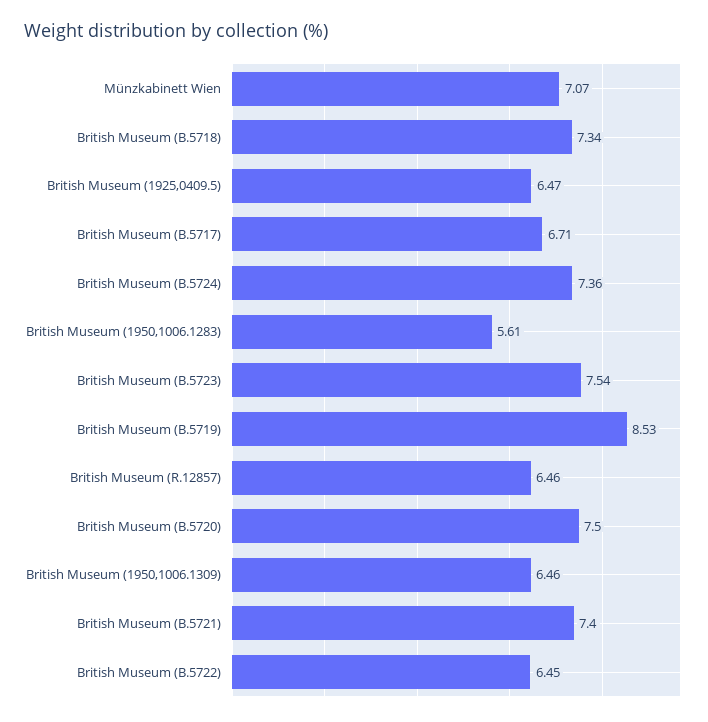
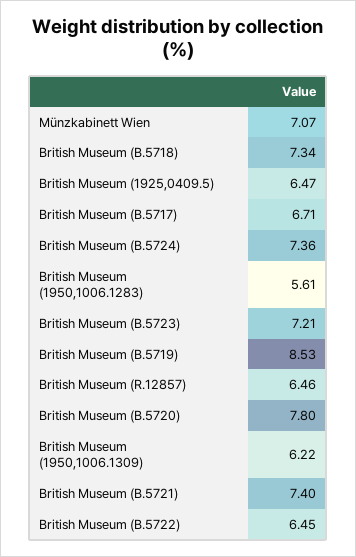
British Museum (B.5723): 7.54 -> 7.21
British Museum (B.5720): 7.5 -> 7.8
British Museum (1950,1006.1309): 6.46 -> 6.22

